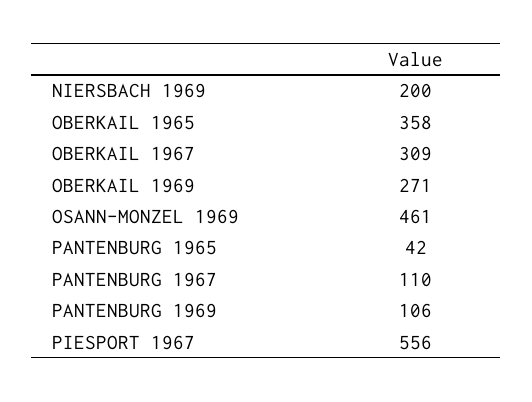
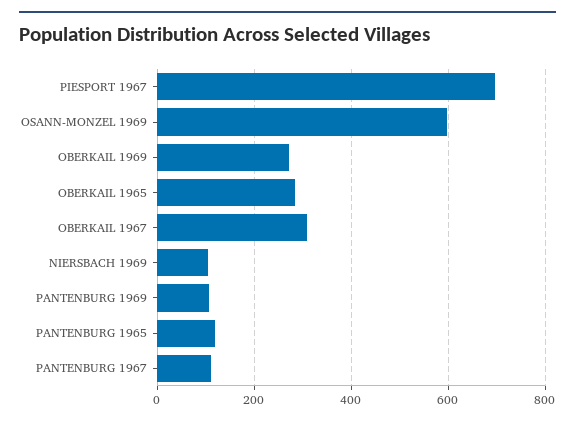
NIERSBACH 1969: 200 -> 100
OBERKAIL 1965: 358 -> 280
OSANN-MONZEL 1969: 461 -> 600
PANTENBURG 1965: 42 -> 120
PIESPORT 1967: 556 -> 700

